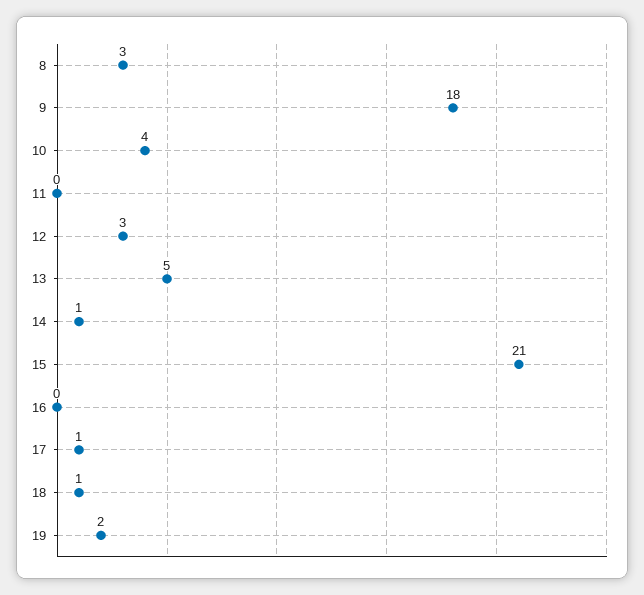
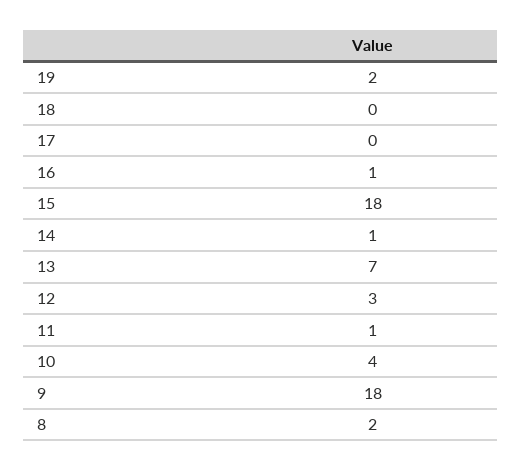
8: 3 -> 2
11: 0 -> 1
13: 5 -> 7
15: 21 -> 18
16: 0 -> 1
17: 1 -> 0
18: 1 -> 0

